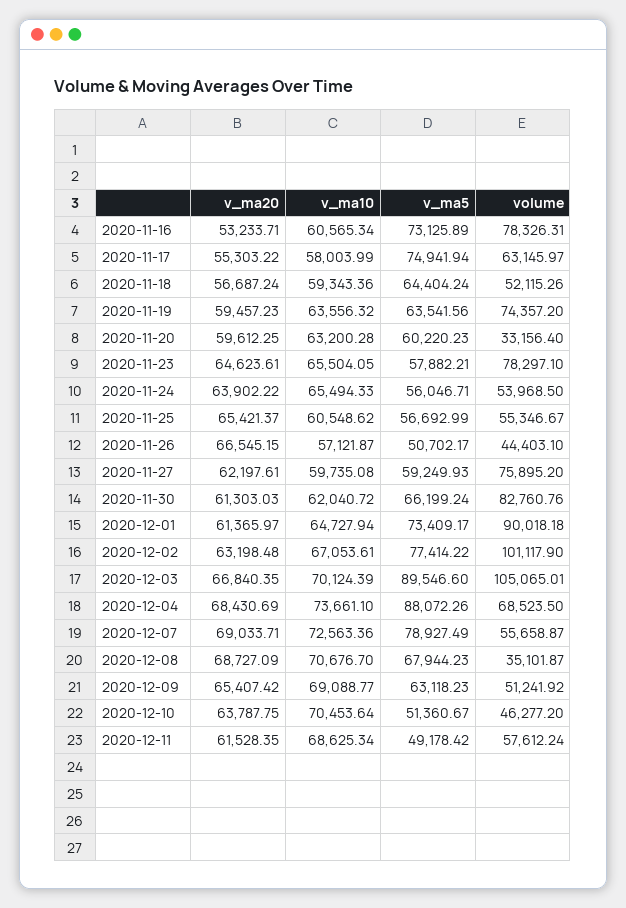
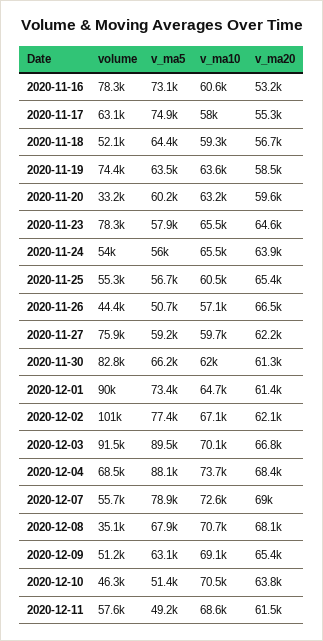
v_ma20, 2020-11-19: 59457.23 -> 58500
v_ma20, 2020-12-02: 63198.48 -> 62100
volume, 2020-12-03: 105065.01 -> 91500
v_ma20, 2020-12-08: 68727.09 -> 68100

